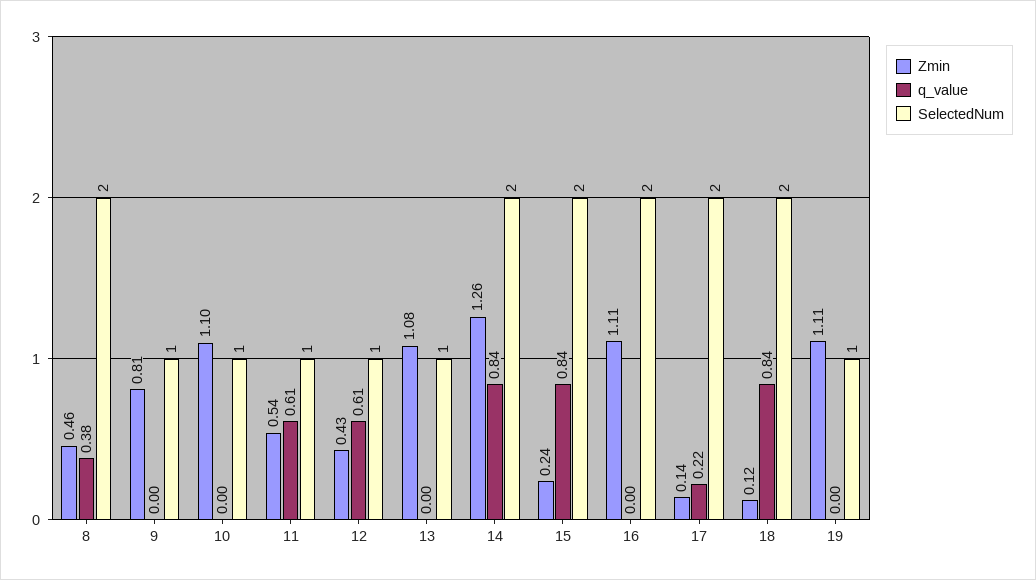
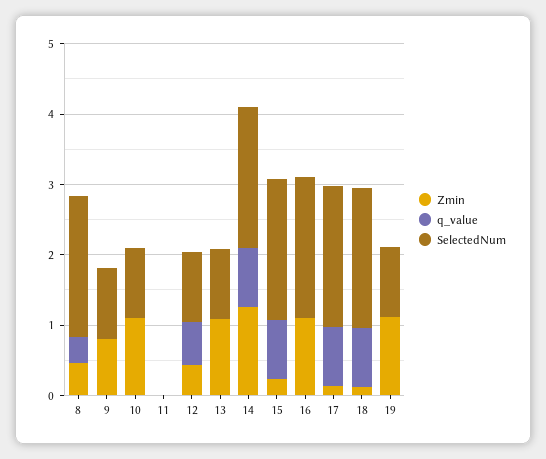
Zmin, 11: 0.54 -> 0
q_value, 11: 0.61 -> 0
SelectedNum, 11: 1 -> 0
q_value, 17: 0.22 -> 0.8

